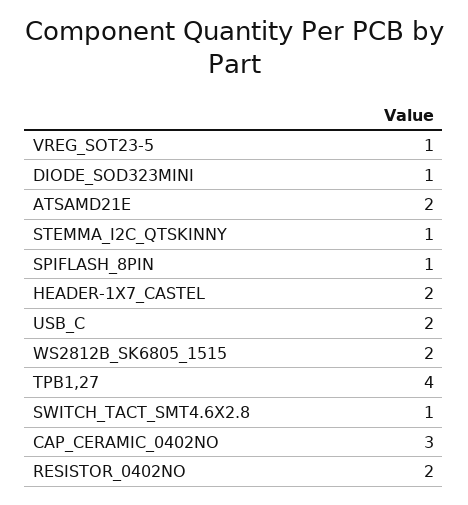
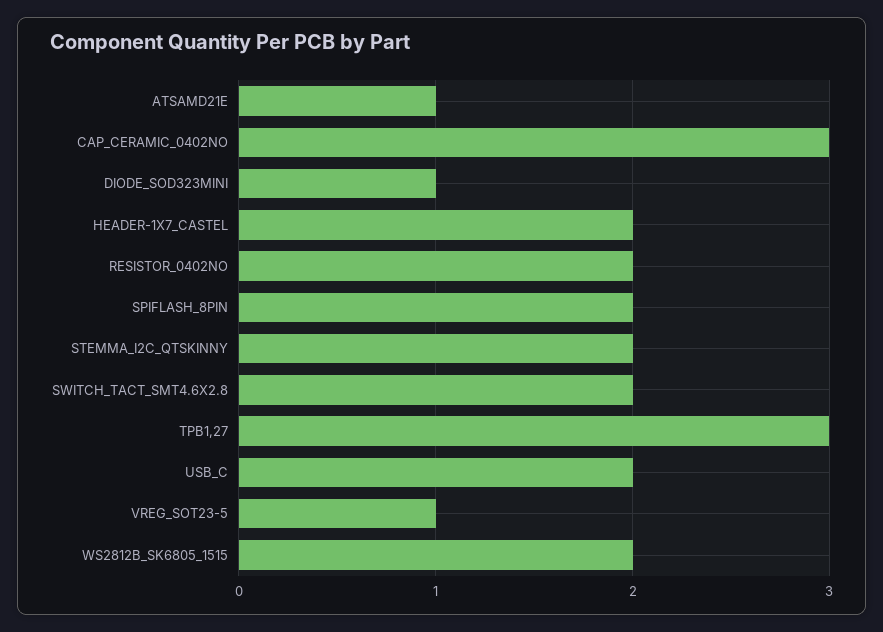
ATSAMD21E: 2 -> 1
STEMMA_I2C_QTSKINNY: 1 -> 2
SPIFLASH_8PIN: 1 -> 2
TPB1,27: 4 -> 3
SWITCH_TACT_SMT4.6X2.8: 1 -> 2

